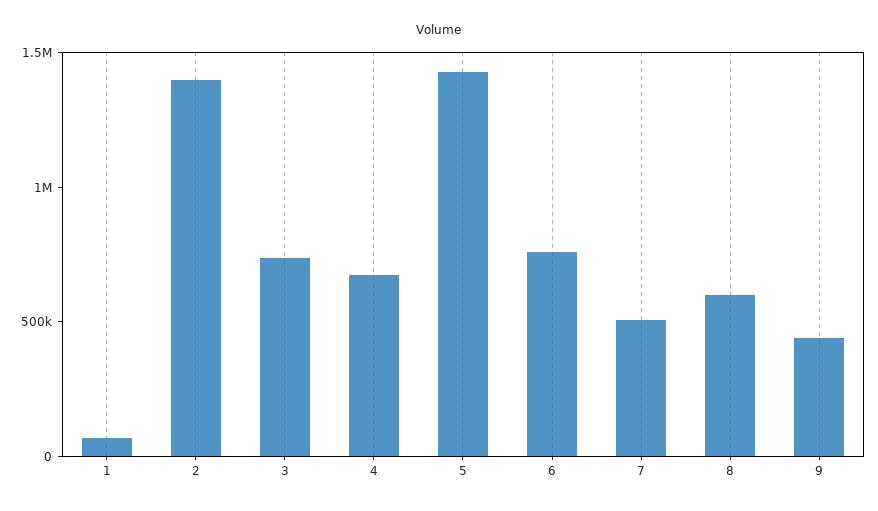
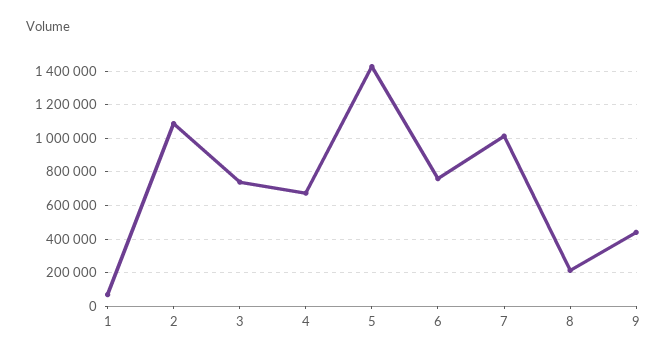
2: 1400000 -> 1100000
7: 500000 -> 1000000
8: 600000 -> 200000

